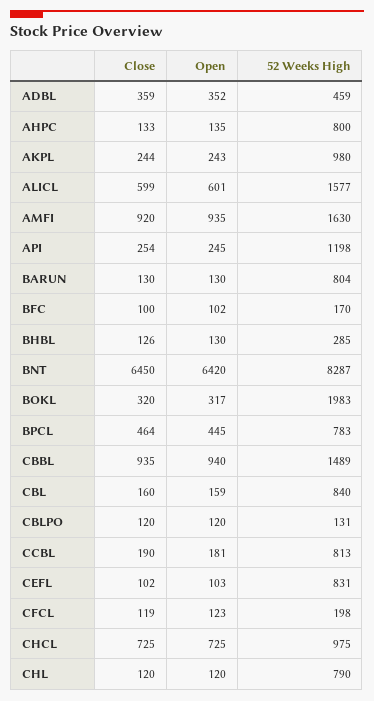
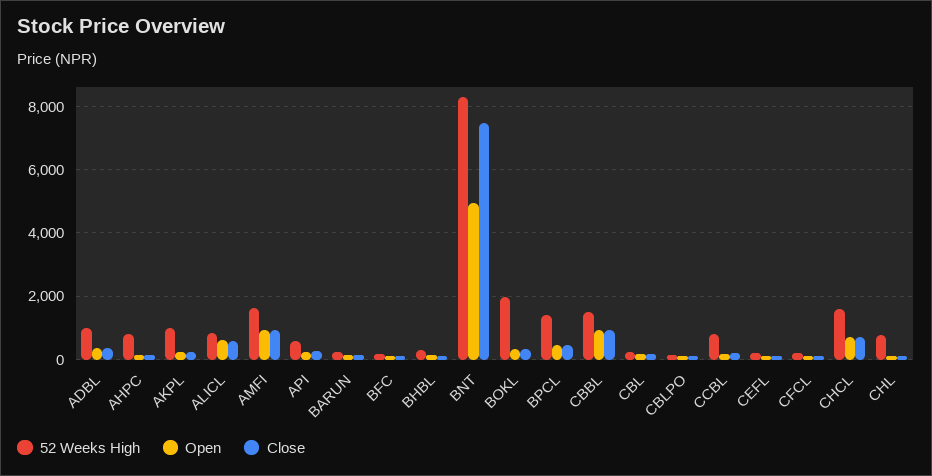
52 Weeks High, ADBL: 459 -> 1000
52 Weeks High, ALICL: 1577 -> 800
52 Weeks High, API: 1198 -> 600
52 Weeks High, BARUN: 804 -> 200
Close, BNT: 6450 -> 7400
Open, BNT: 6420 -> 5000
52 Weeks High, BPCL: 783 -> 1400
52 Weeks High, CBL: 840 -> 200
52 Weeks High, CEFL: 831 -> 200
52 Weeks High, CHCL: 975 -> 1600

